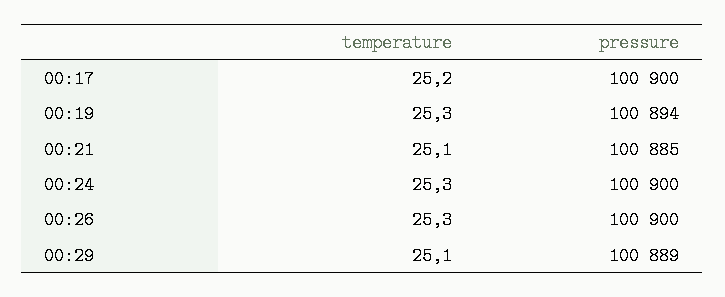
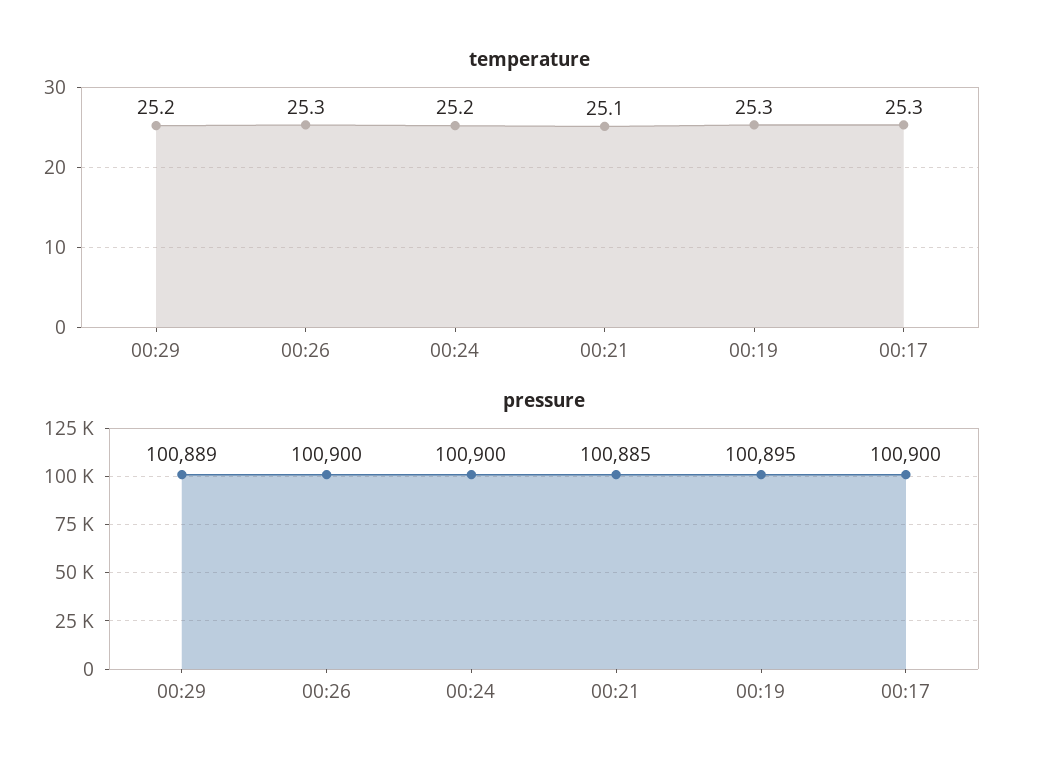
temperature, 00:17: 25.2 -> 25.3
pressure, 00:19: 100894 -> 100895
temperature, 00:24: 25.3 -> 25.2
temperature, 00:29: 25.1 -> 25.2

